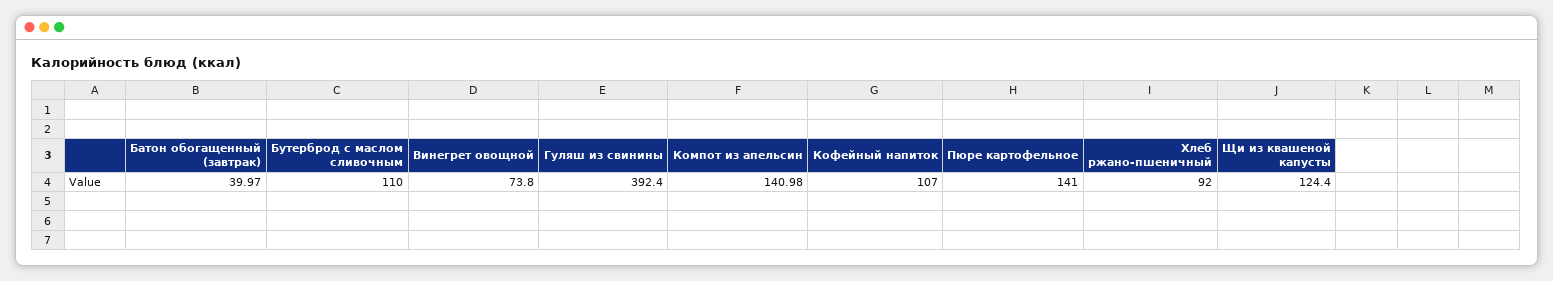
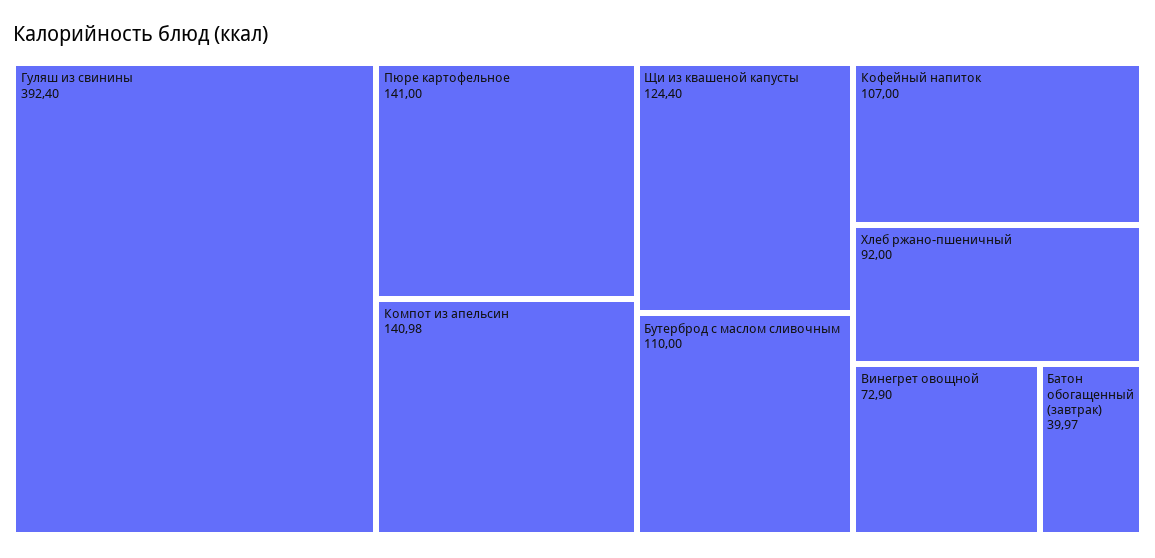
Винегрет овощной: 73.8 -> 72.9

